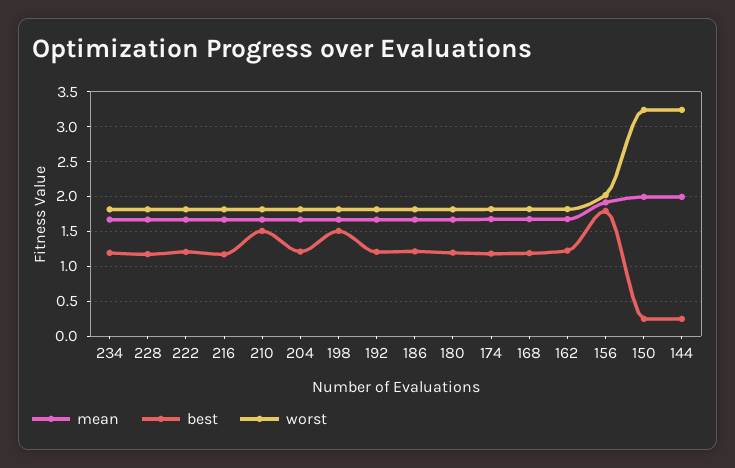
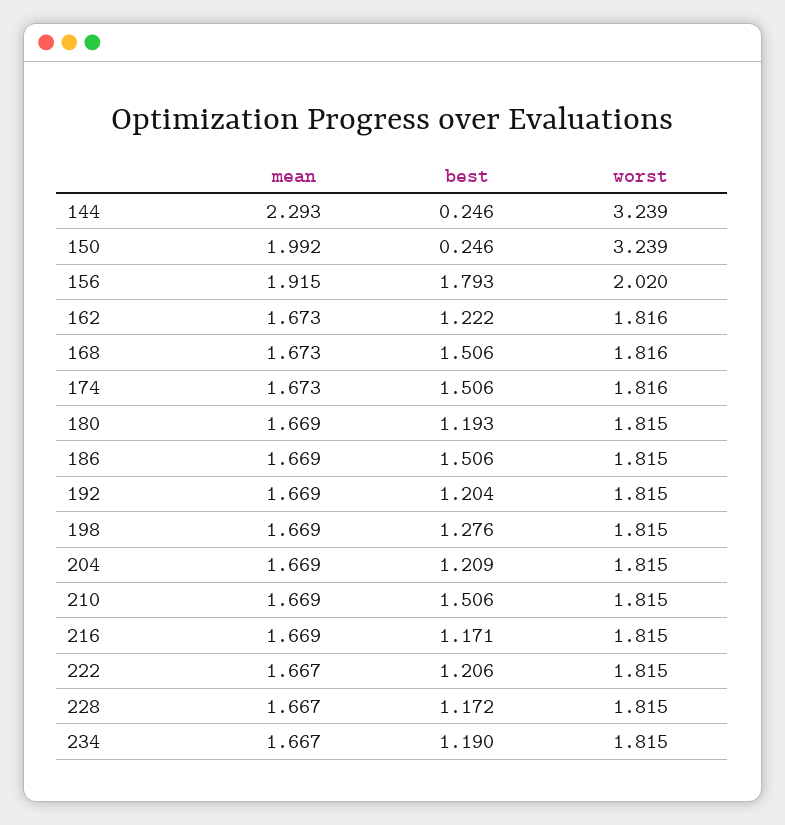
best, 198: 1.5 -> 1.276
best, 186: 1.2 -> 1.506
best, 174: 1.2 -> 1.506
best, 168: 1.2 -> 1.506
mean, 144: 2 -> 2.293

